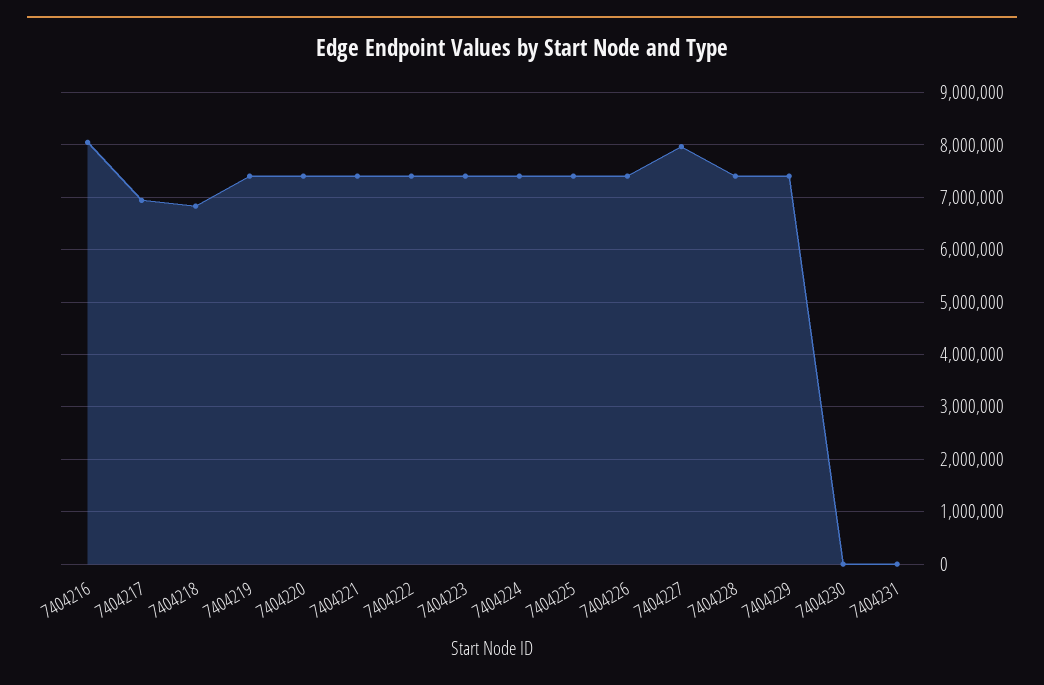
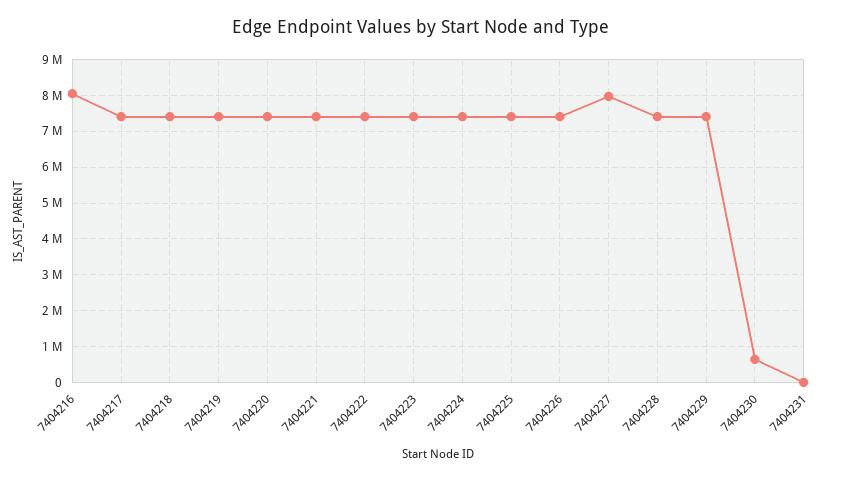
7404217: 7000000 -> 7400000
7404218: 6800000 -> 7400000
7404230: 0 -> 600000

